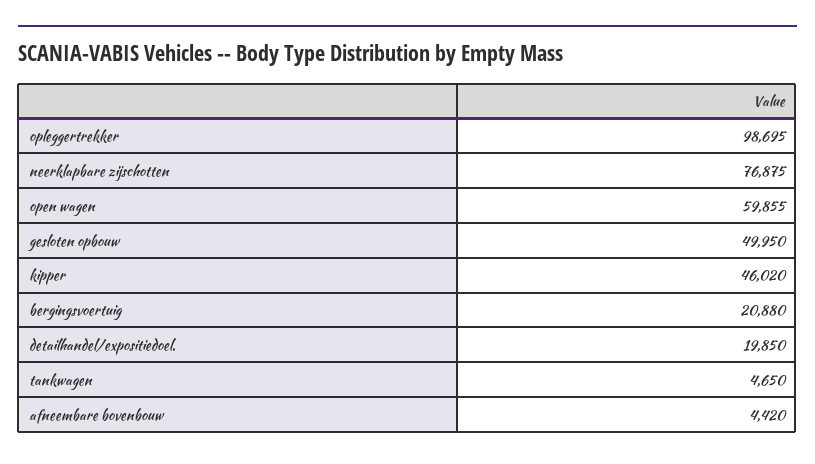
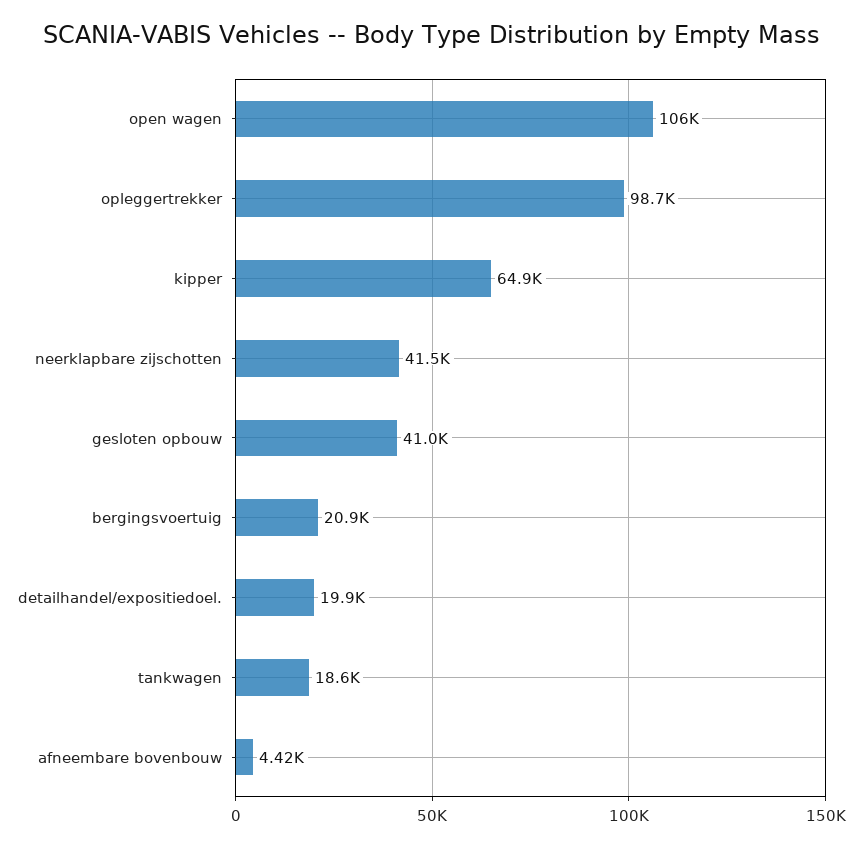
neerklapbare zijschotten: 76875 -> 41500
open wagen: 59855 -> 106000
gesloten opbouw: 49950 -> 41000
kipper: 46020 -> 64900
tankwagen: 4650 -> 18600

